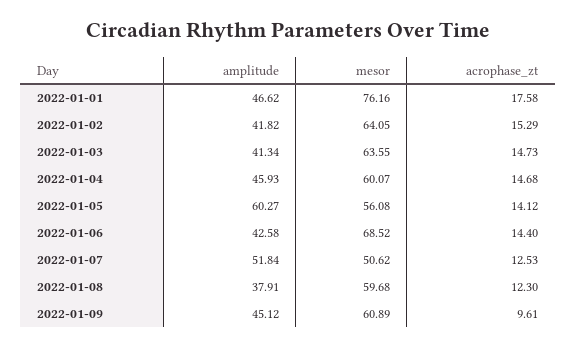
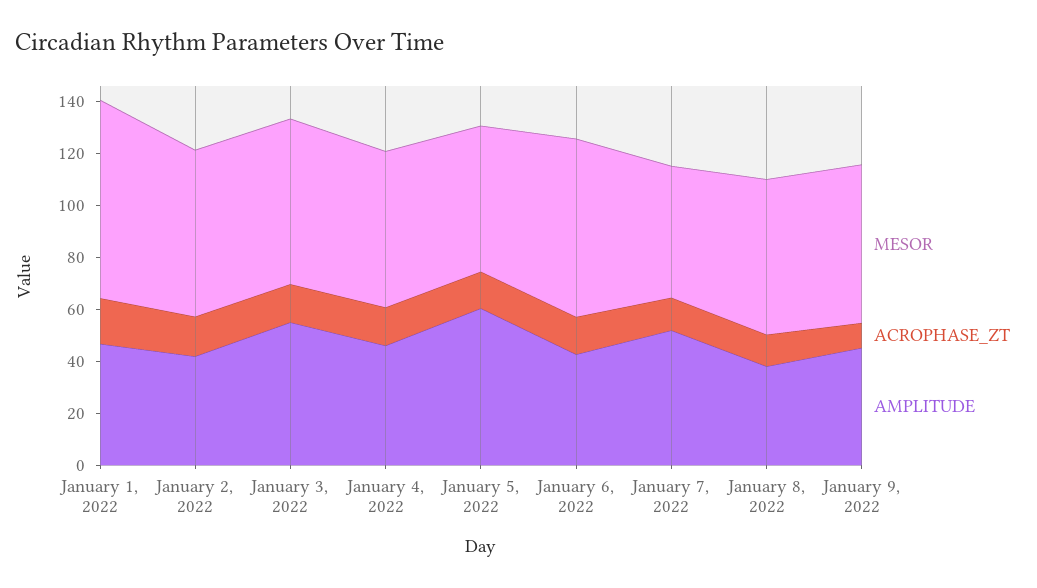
amplitude, 2022-01-03: 41.34 -> 55

